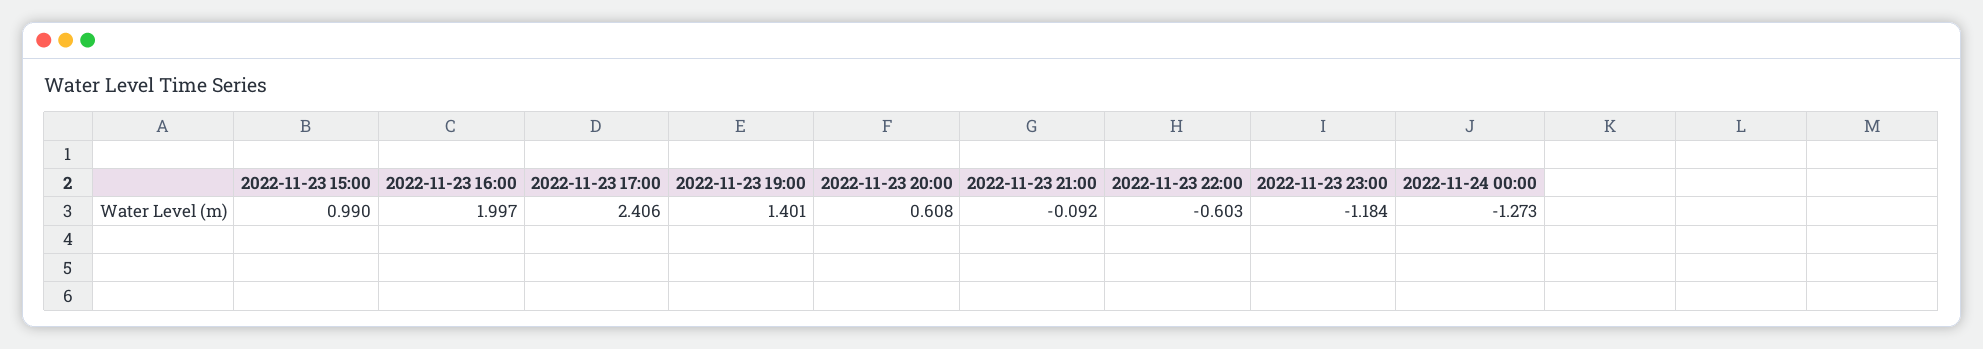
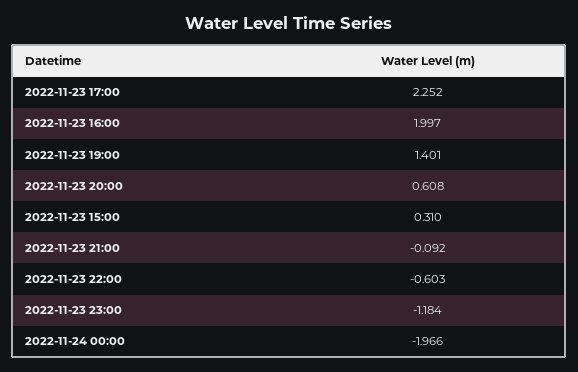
2022-11-23 15:00: 0.99 -> 0.31
2022-11-23 17:00: 2.406 -> 2.252
2022-11-24 00:00: -1.273 -> -1.966

